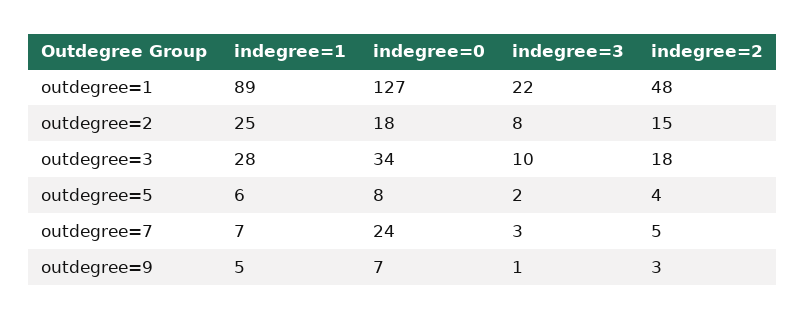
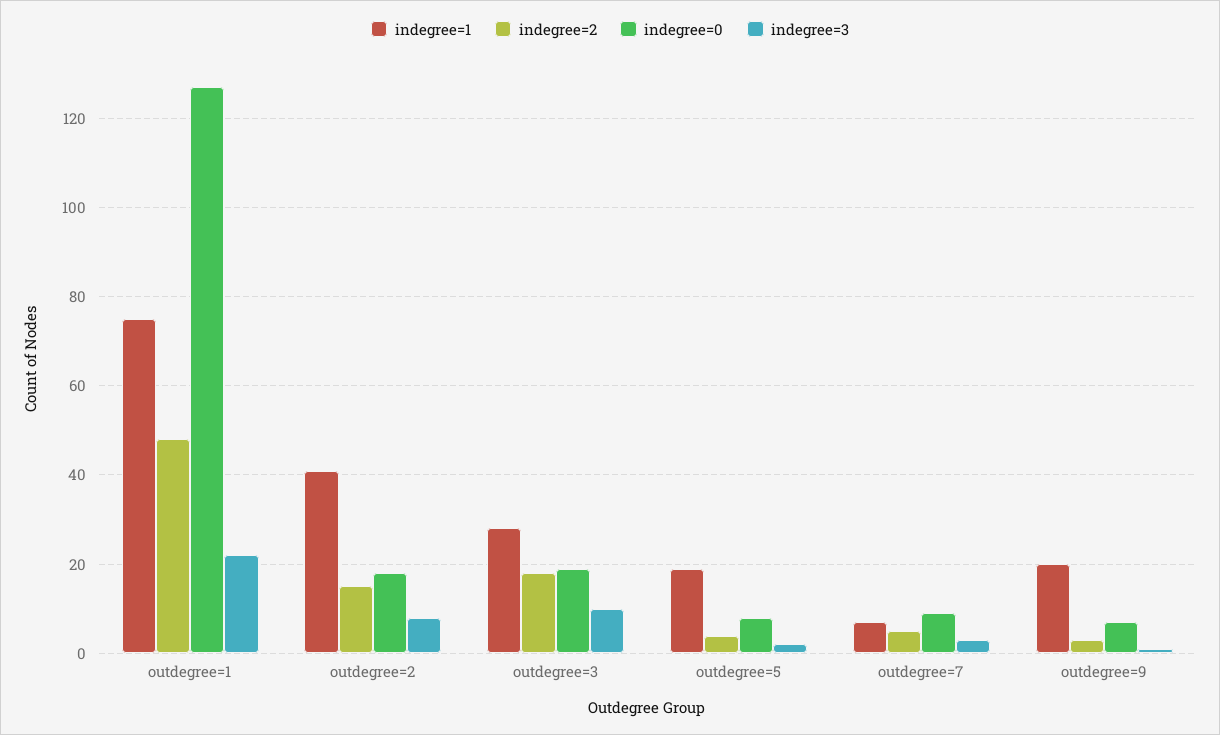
indegree=1, outdegree=1: 89 -> 75
indegree=1, outdegree=2: 25 -> 40
indegree=0, outdegree=3: 34 -> 20
indegree=1, outdegree=5: 6 -> 20
indegree=0, outdegree=7: 24 -> 10
indegree=1, outdegree=9: 5 -> 20

